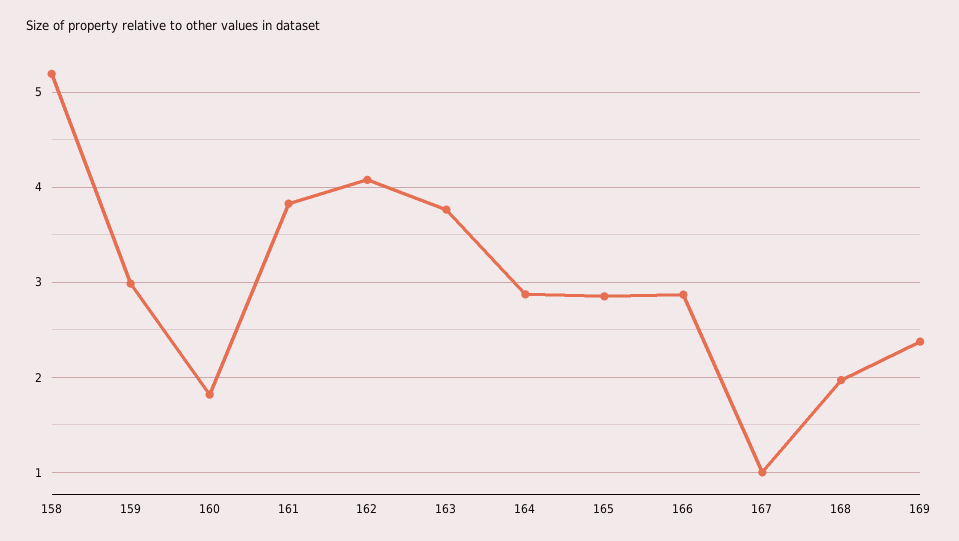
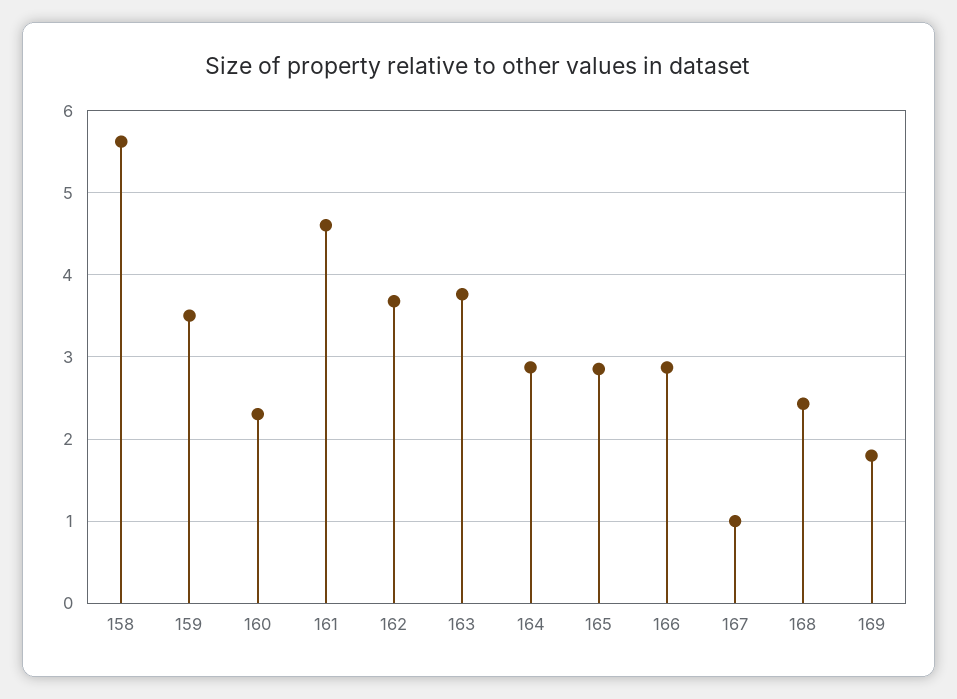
158: 5.2 -> 5.6
159: 3 -> 3.5
160: 1.8 -> 2.3
161: 3.8 -> 4.6
162: 4.1 -> 3.7
168: 2 -> 2.4
169: 2.4 -> 1.8

